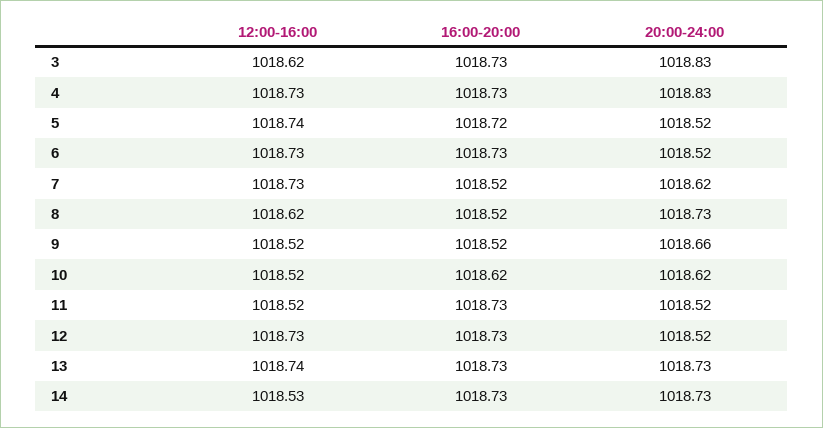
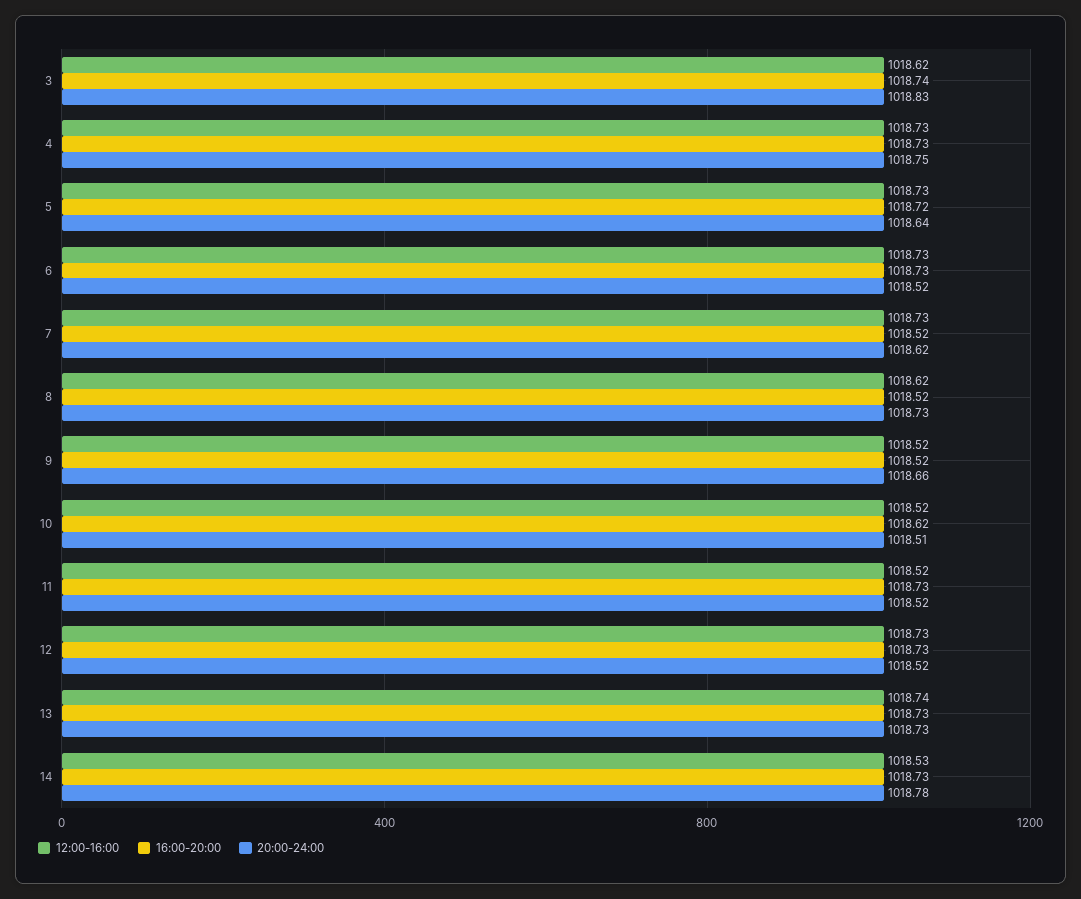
16:00-20:00, 3: 1018.73 -> 1018.74
20:00-24:00, 4: 1018.83 -> 1018.75
12:00-16:00, 5: 1018.74 -> 1018.73
20:00-24:00, 5: 1018.52 -> 1018.64
20:00-24:00, 10: 1018.62 -> 1018.51
20:00-24:00, 14: 1018.73 -> 1018.78

